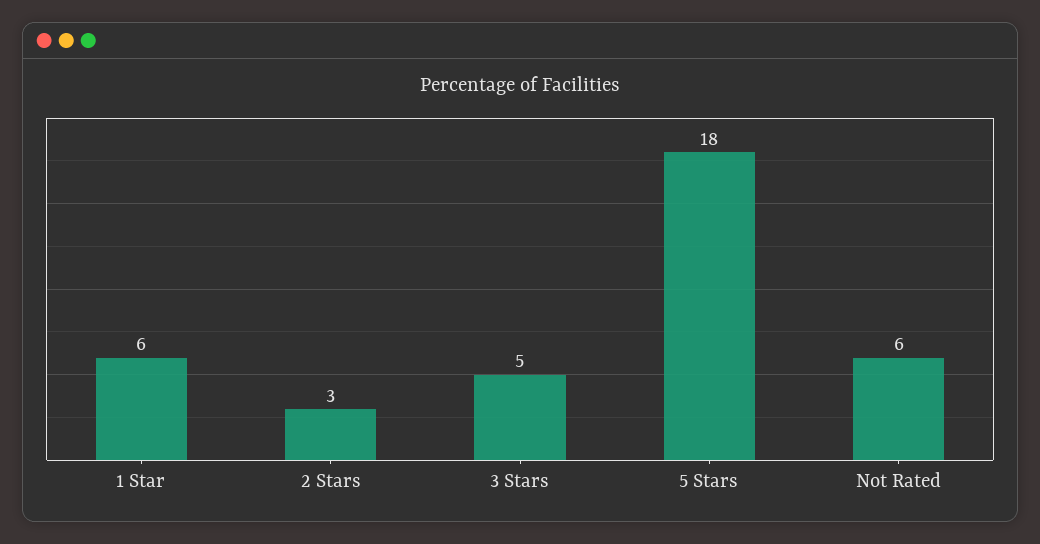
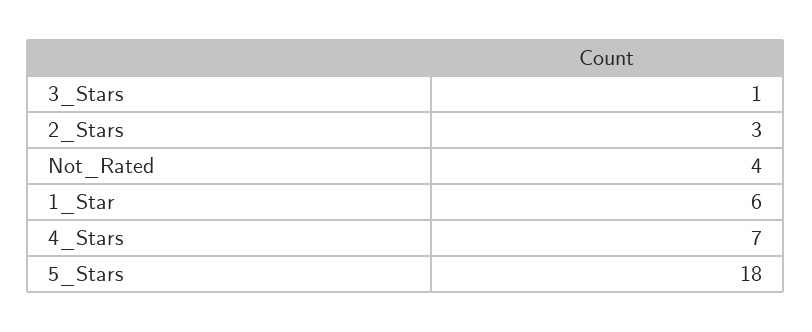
3 Stars: 5 -> 1
Not Rated: 6 -> 4
4_Stars: none -> 7

